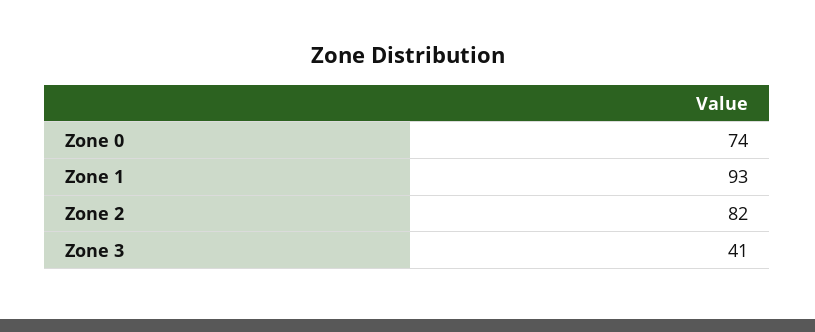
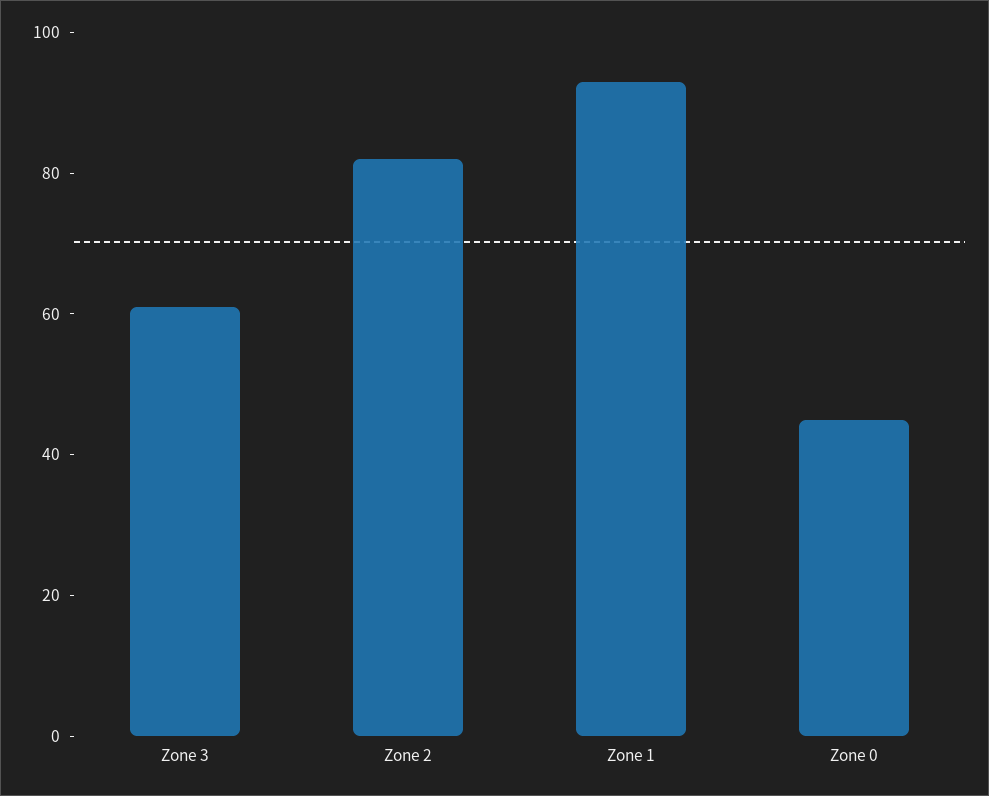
Zone 0: 74 -> 45
Zone 3: 41 -> 60

